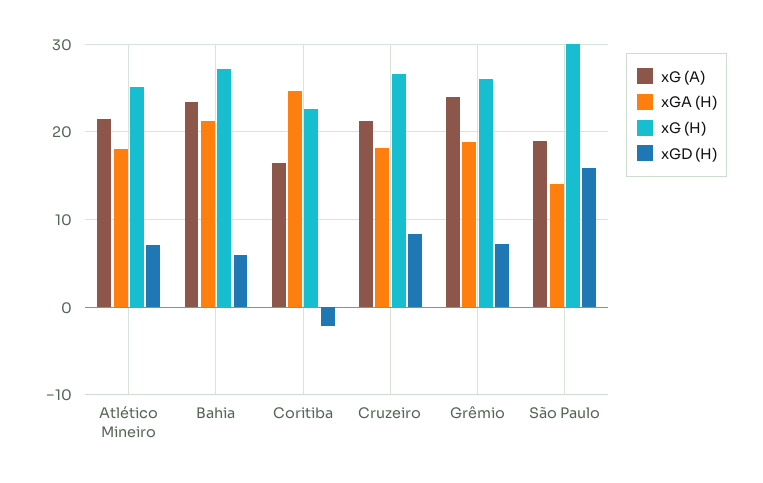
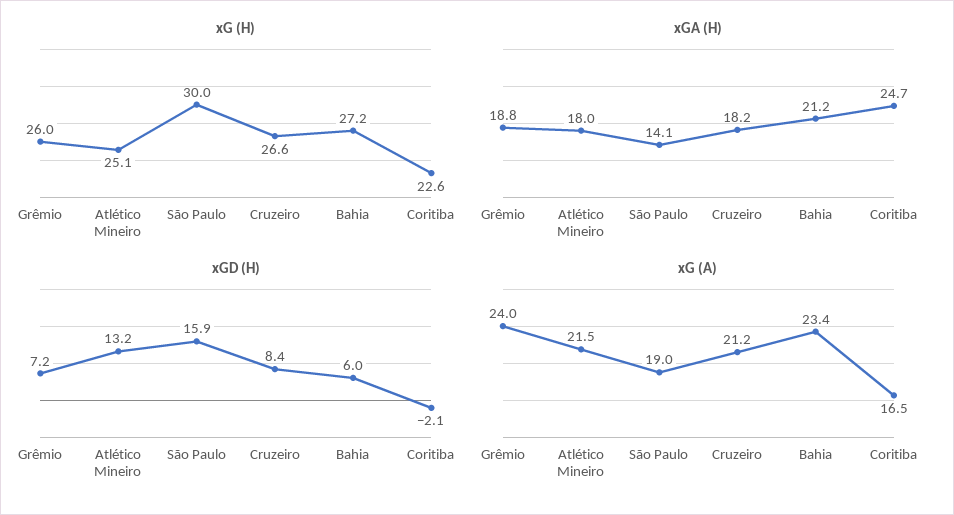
xGD (H), Atlético Mineiro: 7 -> 13.2

